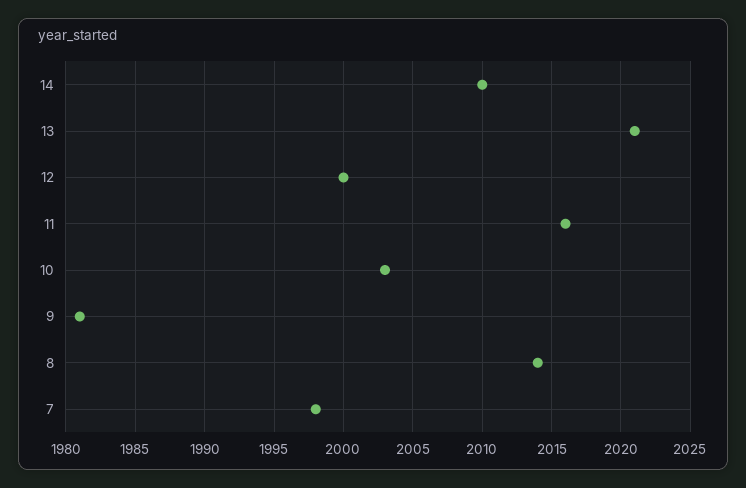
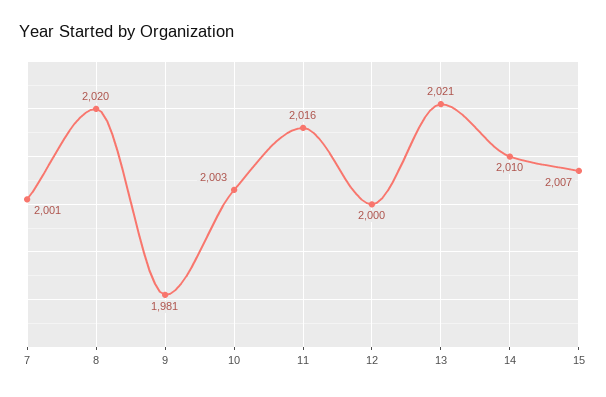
8: 2014 -> 2020
7: 1998 -> 2001
15: none -> 2007

